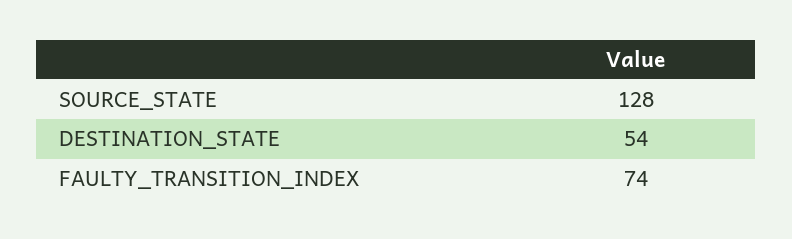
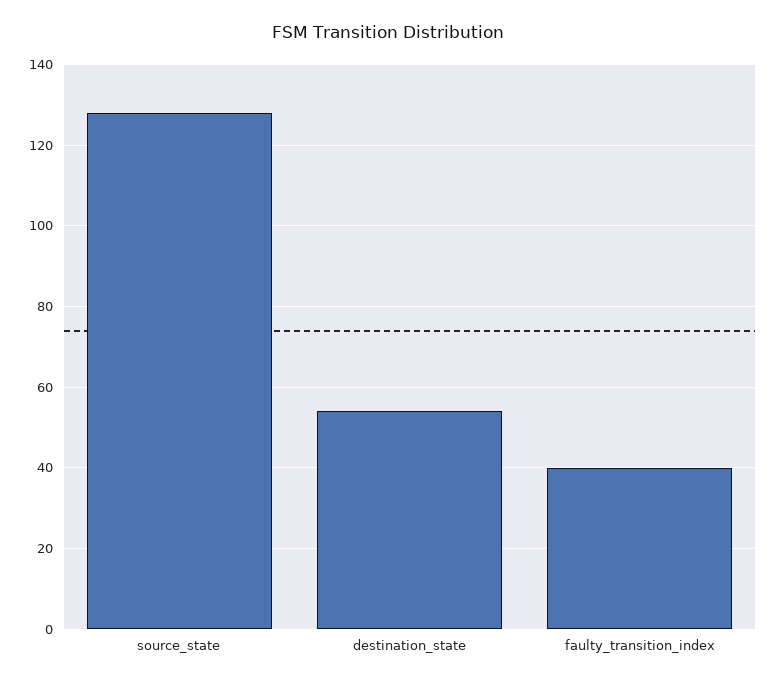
FAULTY_TRANSITION_INDEX: 74 -> 40

